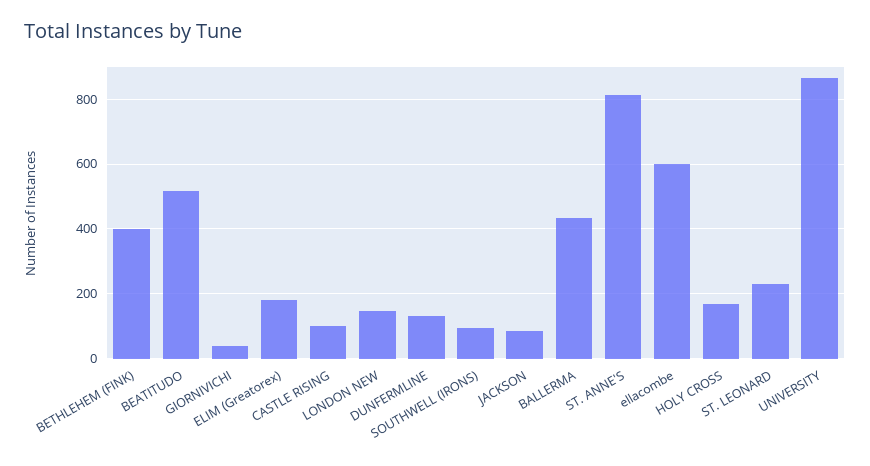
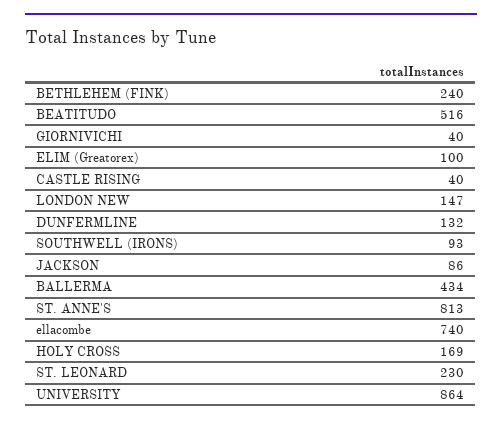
BETHLEHEM (FINK): 400 -> 240
ELIM (Greatorex): 180 -> 100
CASTLE RISING: 100 -> 40
ellacombe: 600 -> 740

